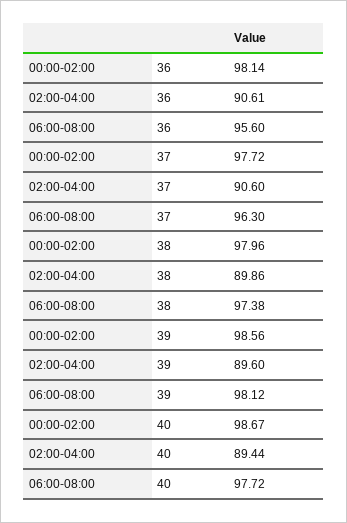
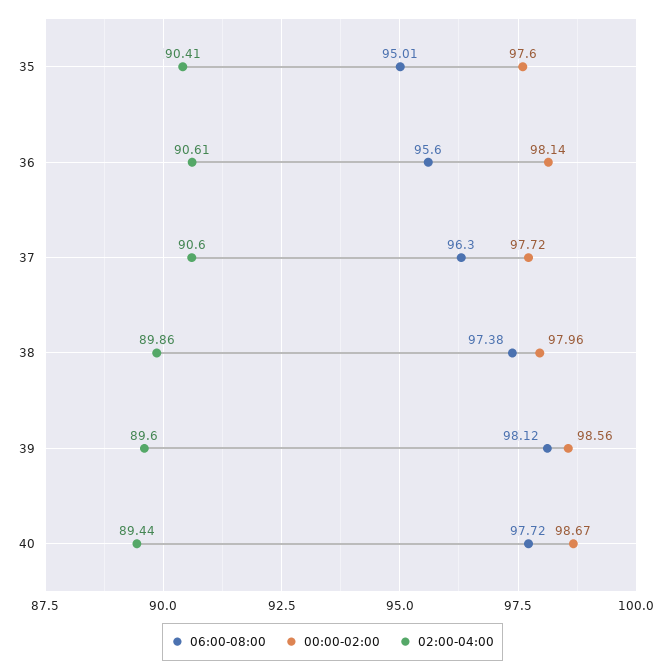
06:00-08:00, 35: none -> 95.01
00:00-02:00, 35: none -> 97.6
02:00-04:00, 35: none -> 90.41

